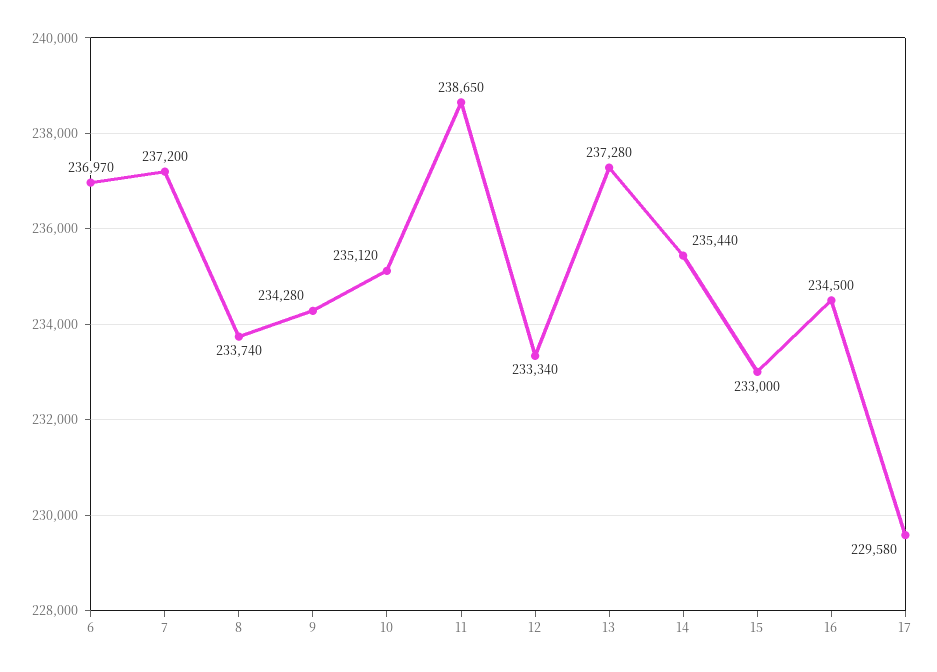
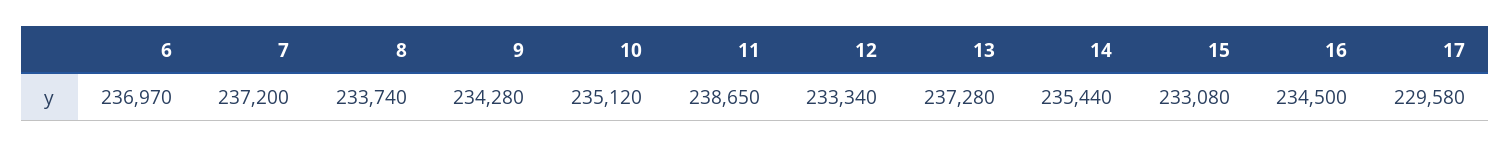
15: 233000 -> 233080

